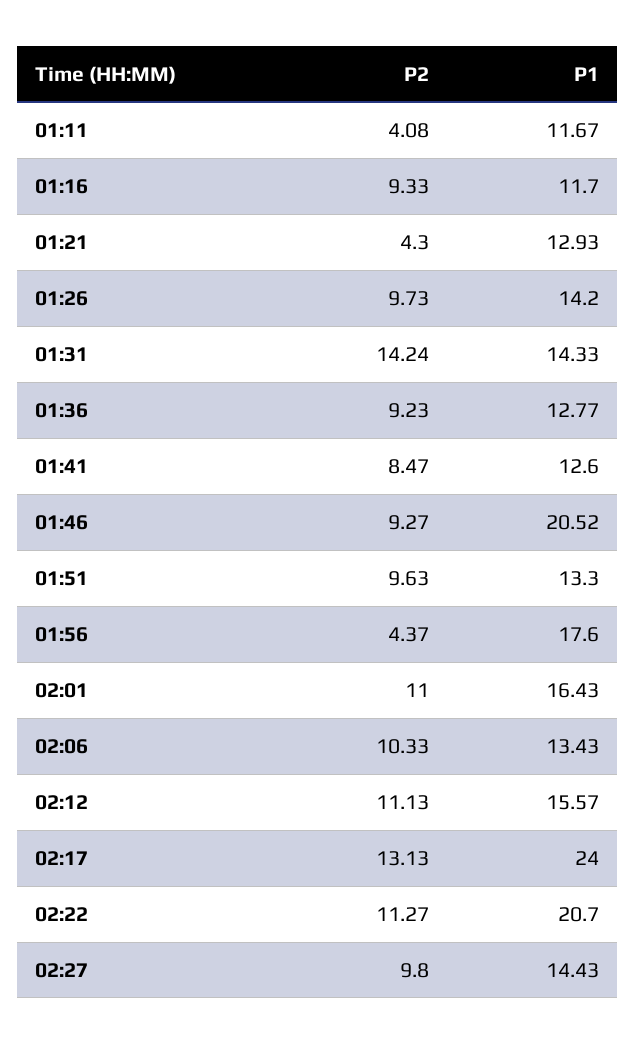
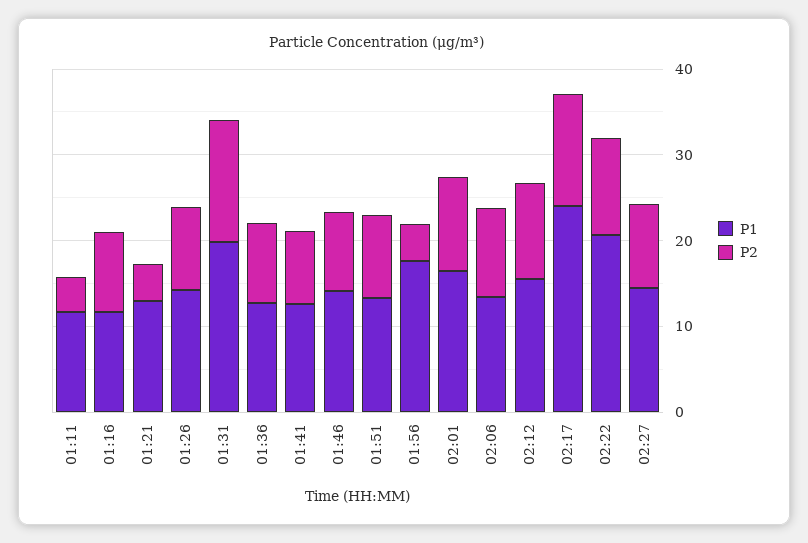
P1, 01:31: 14.33 -> 20
P1, 01:46: 20.52 -> 14

